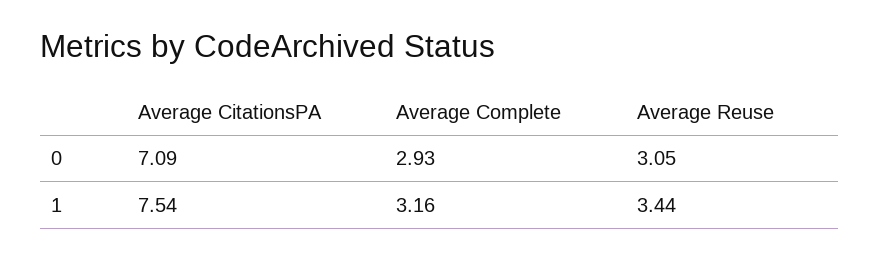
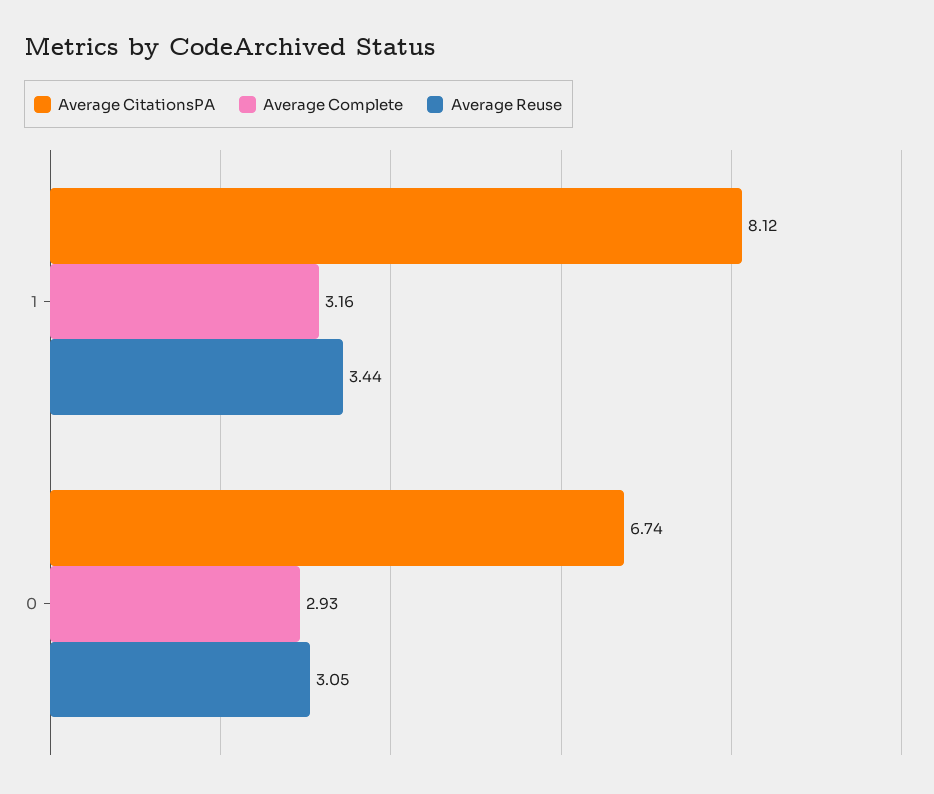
Average CitationsPA, 0: 7.09 -> 6.74
Average CitationsPA, 1: 7.54 -> 8.12

